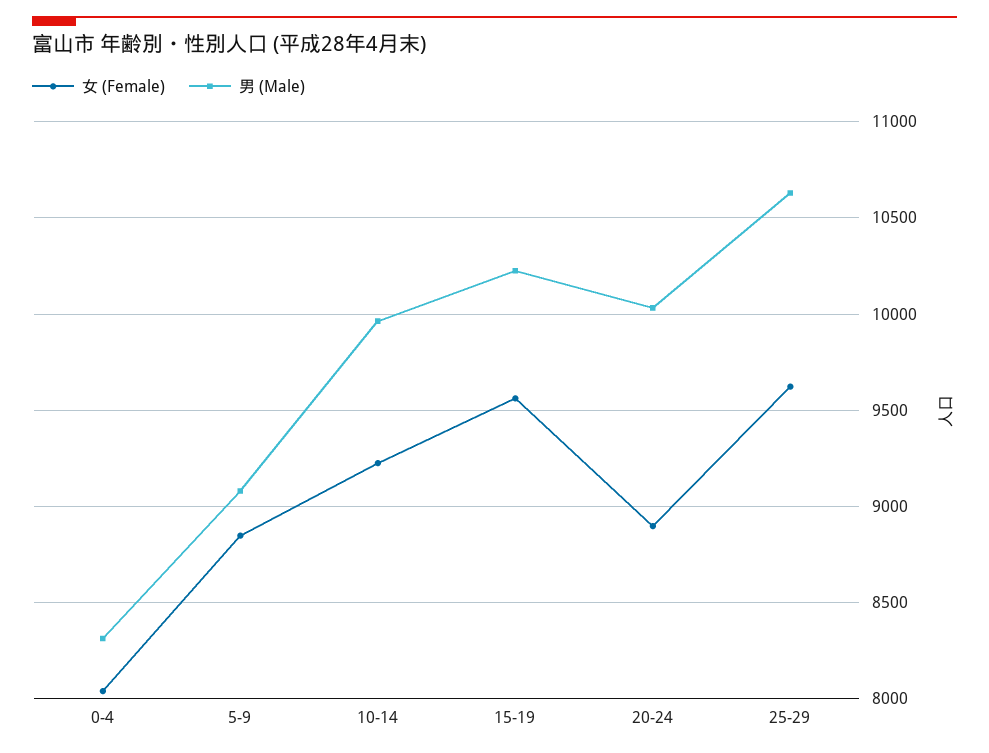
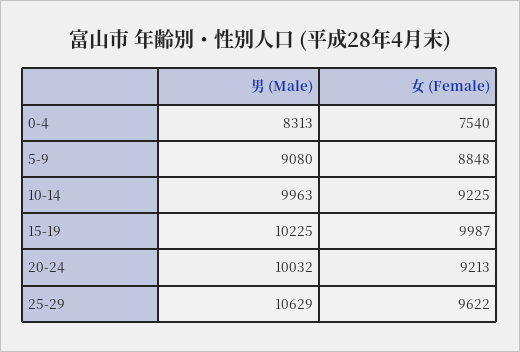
女 (Female), 0-4: 8050 -> 7540
女 (Female), 15-19: 9550 -> 9987
女 (Female), 20-24: 8900 -> 9213

